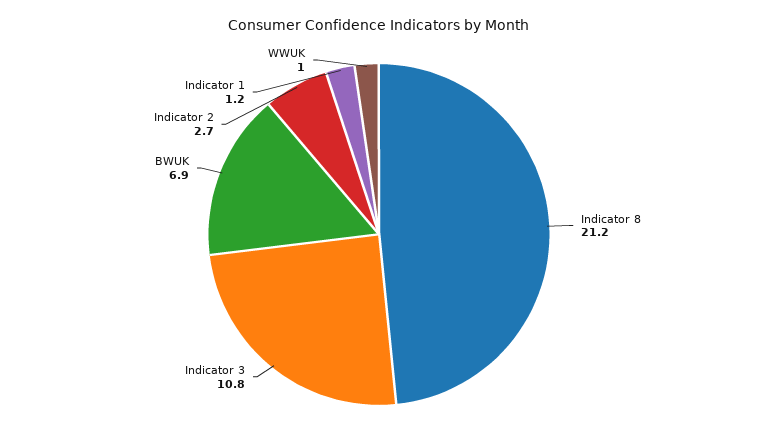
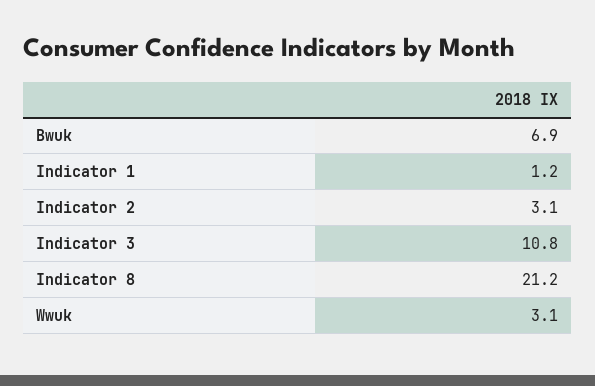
Indicator 2: 2.7 -> 3.1
WWUK: 1 -> 3.1

